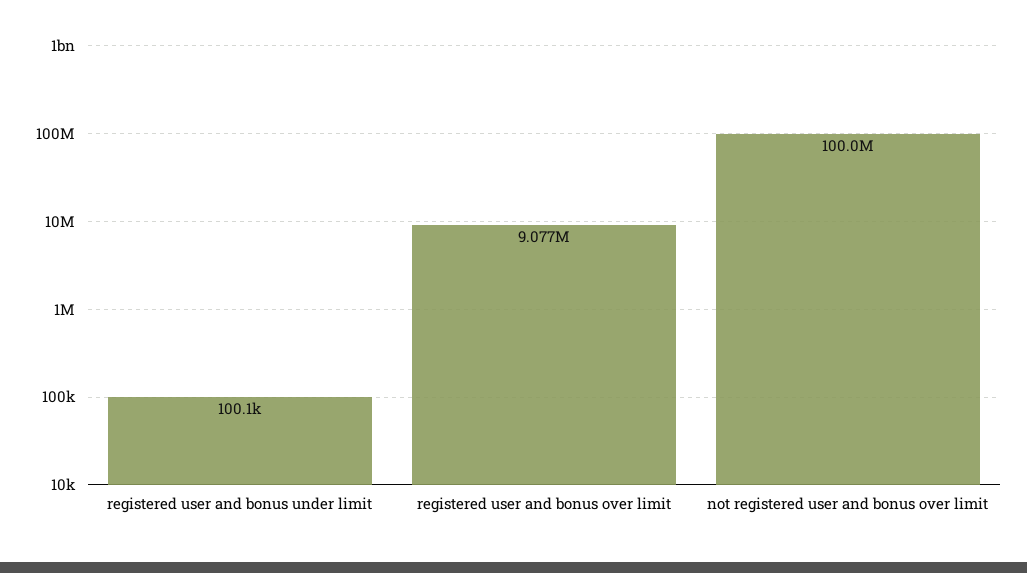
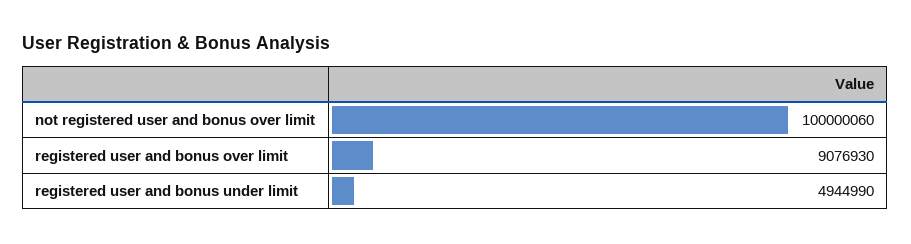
registered user and bonus under limit: 100100 -> 4944990

